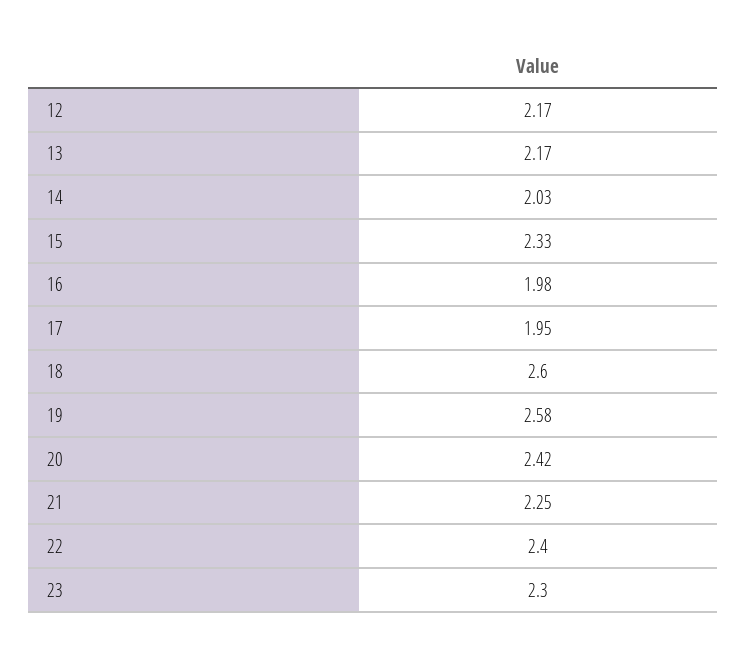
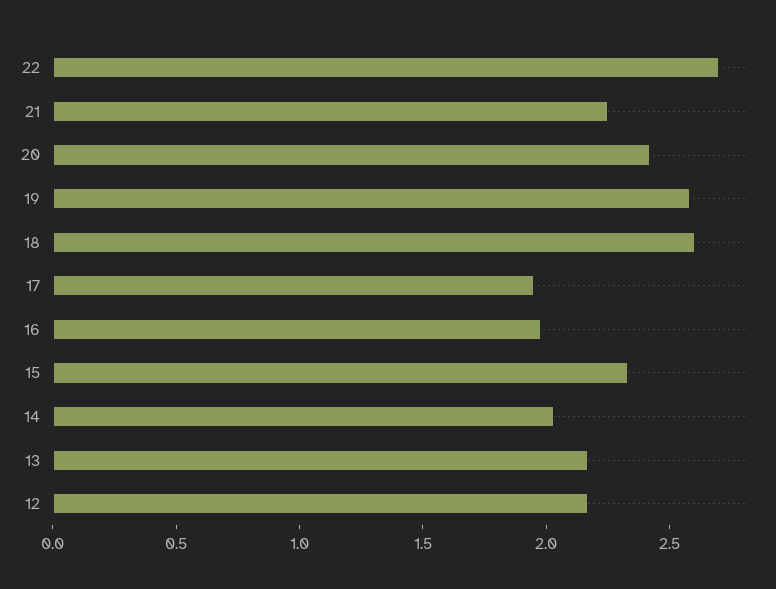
22: 2.4 -> 2.7
23: 2.3 -> none

